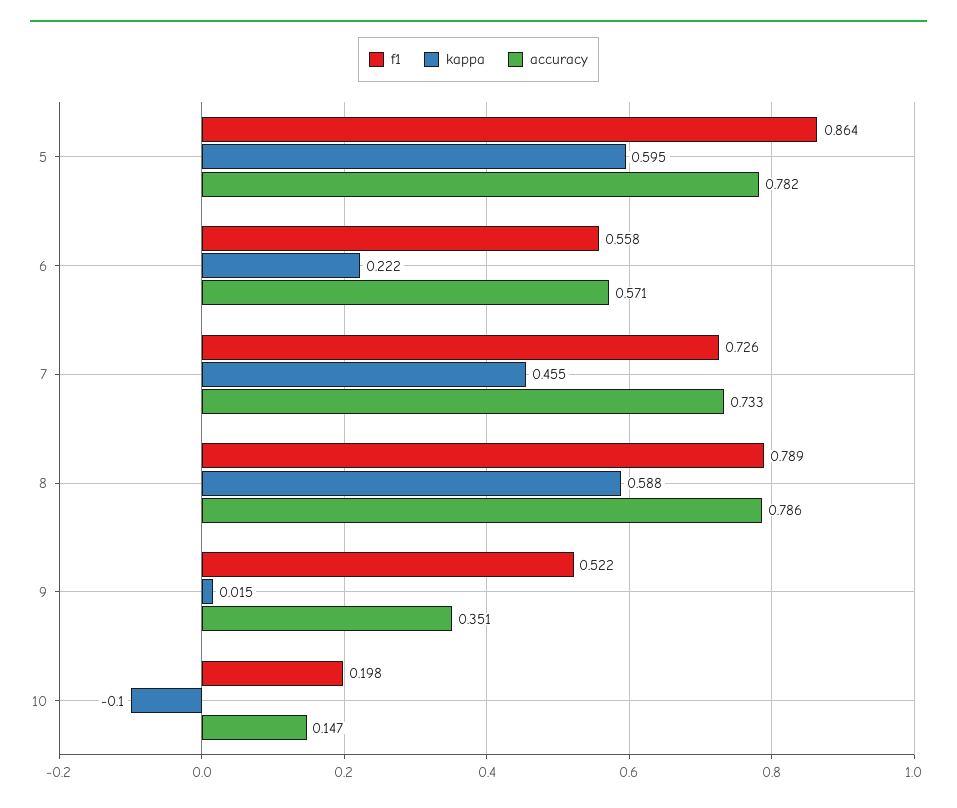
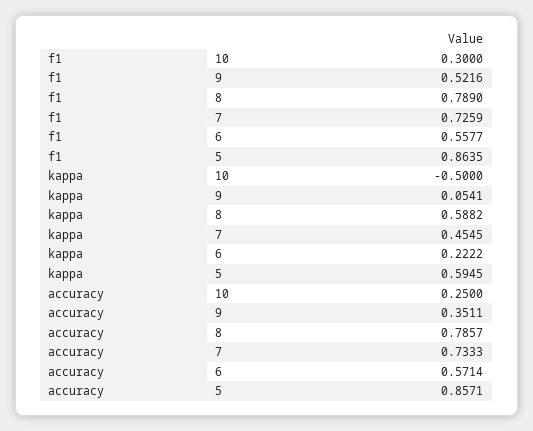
accuracy, 5: 0.782 -> 0.8571
kappa, 9: 0.015 -> 0.0541
f1, 10: 0.198 -> 0.3
kappa, 10: -0.1 -> -0.5
accuracy, 10: 0.147 -> 0.25

